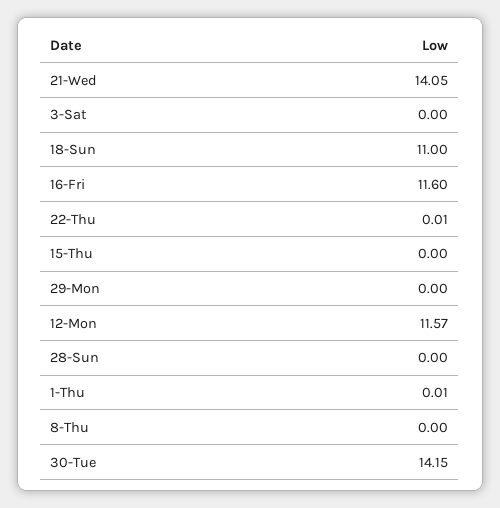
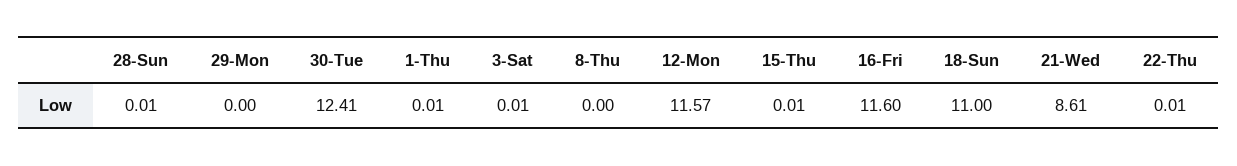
21-Wed: 14.05 -> 8.61
3-Sat: 0 -> 0.01
15-Thu: 0 -> 0.01
28-Sun: 0 -> 0.01
30-Tue: 14.15 -> 12.41

